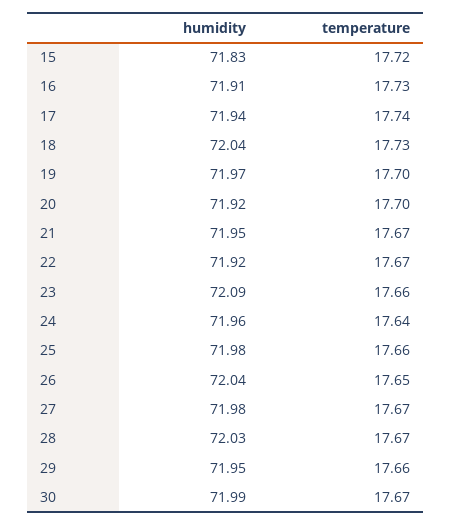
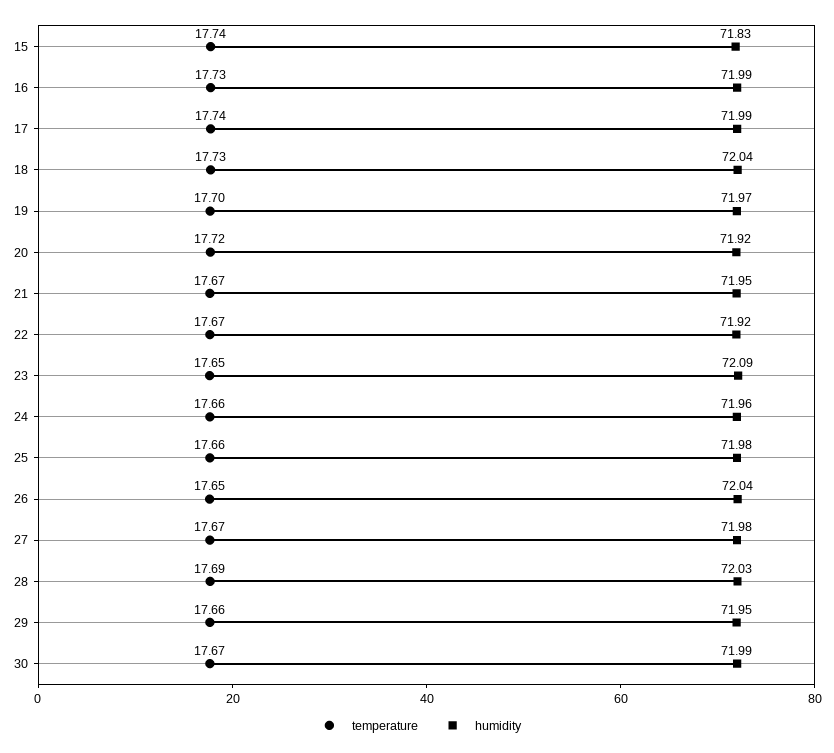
temperature, 15: 17.72 -> 17.74
humidity, 16: 71.91 -> 71.99
humidity, 17: 71.94 -> 71.99
temperature, 20: 17.7 -> 17.72
temperature, 23: 17.66 -> 17.65
temperature, 24: 17.64 -> 17.66
temperature, 28: 17.67 -> 17.69

